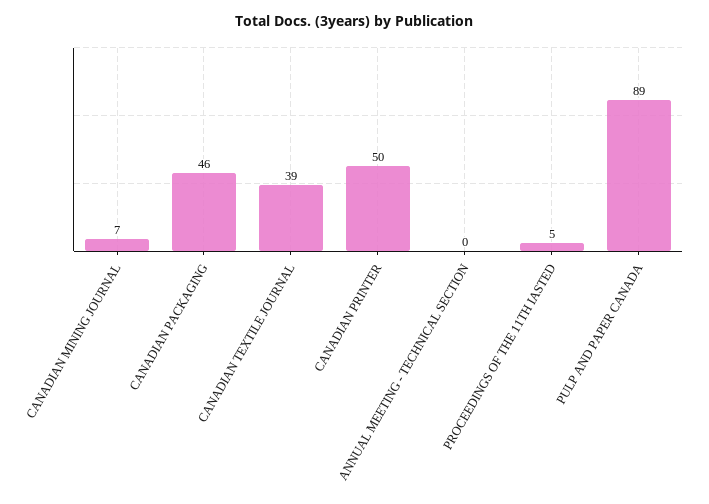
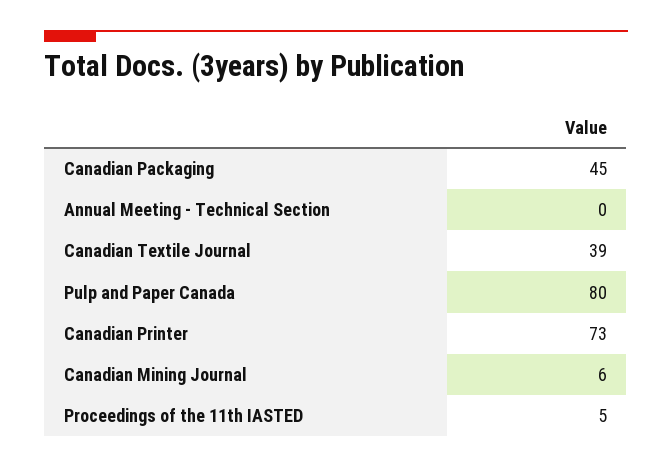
CANADIAN MINING JOURNAL: 7 -> 6
CANADIAN PACKAGING: 46 -> 45
CANADIAN PRINTER: 50 -> 73
PULP AND PAPER CANADA: 89 -> 80

